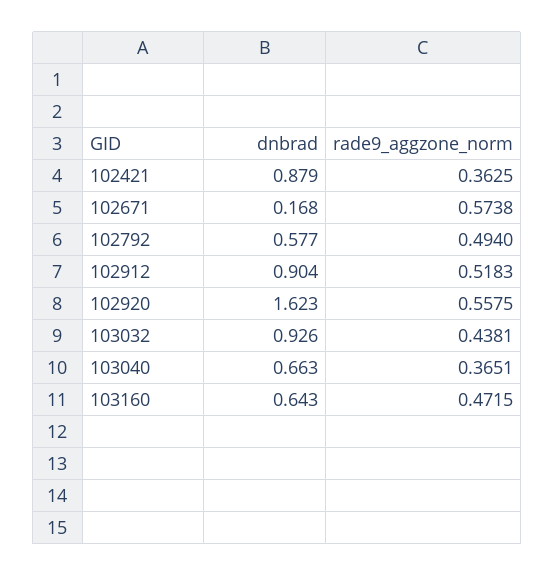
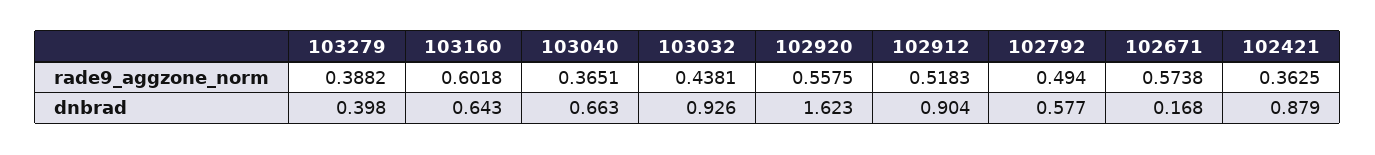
rade9_aggzone_norm, 103160: 0.4715 -> 0.6018
rade9_aggzone_norm, 103279: none -> 0.3882
dnbrad, 103279: none -> 0.398

